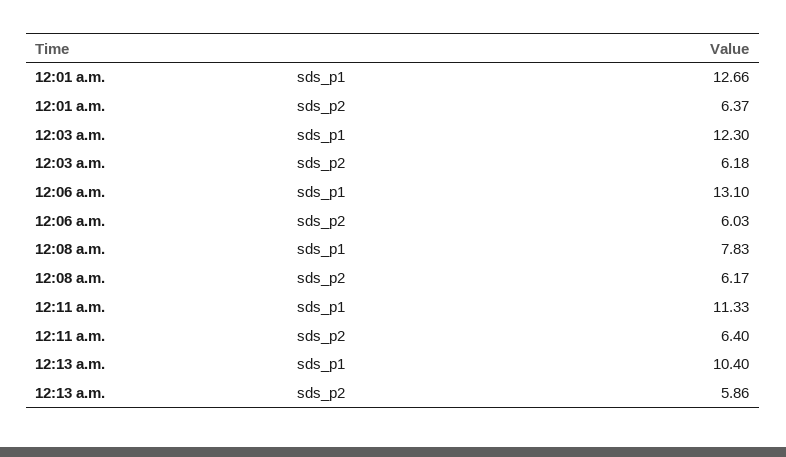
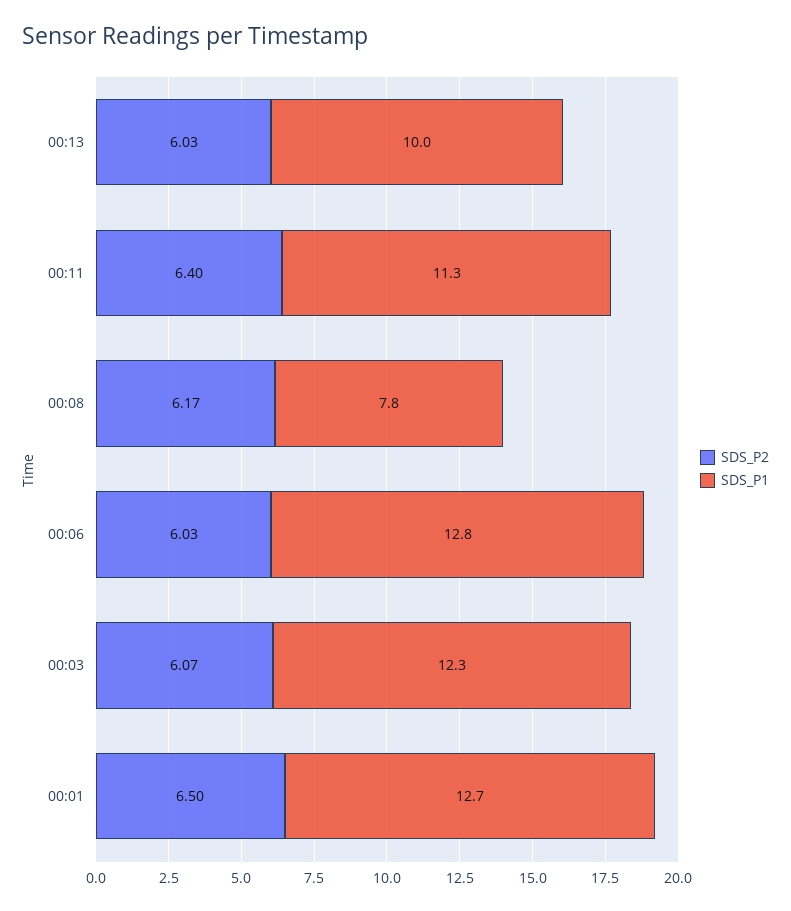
sds_p2, 12:01 a.m.: 6.37 -> 6.5
sds_p2, 12:03 a.m.: 6.18 -> 6.07
sds_p1, 12:06 a.m.: 13.1 -> 12.8
sds_p1, 12:13 a.m.: 10.4 -> 10
sds_p2, 12:13 a.m.: 5.86 -> 6.03

